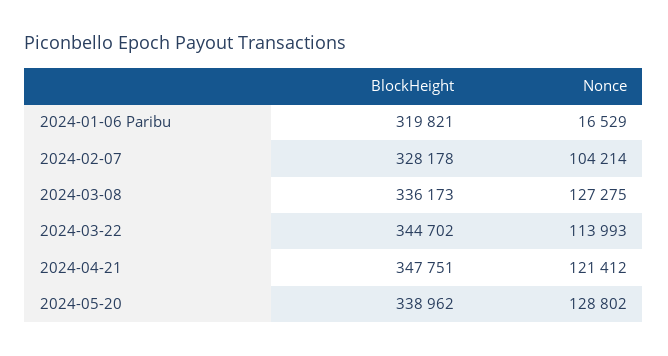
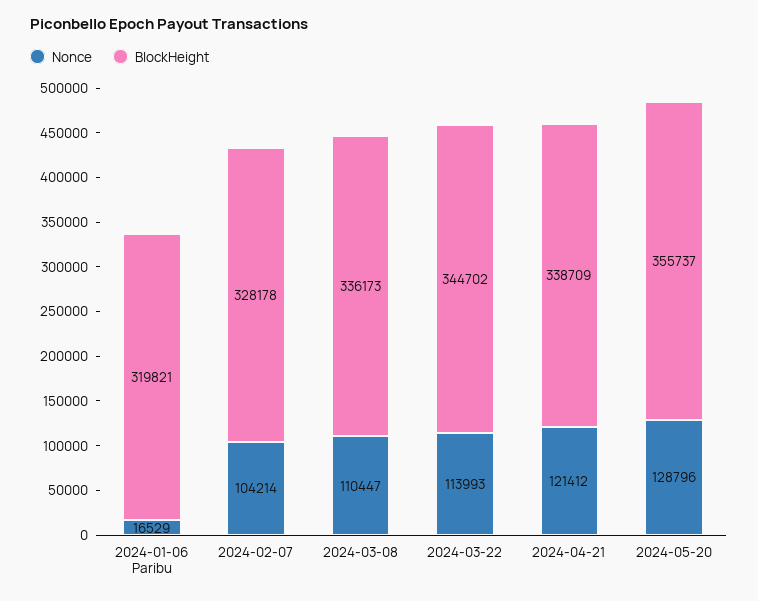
Nonce, 2024-03-08: 127275 -> 110447
BlockHeight, 2024-04-21: 347751 -> 338709
BlockHeight, 2024-05-20: 338962 -> 355737
Nonce, 2024-05-20: 128802 -> 128796

